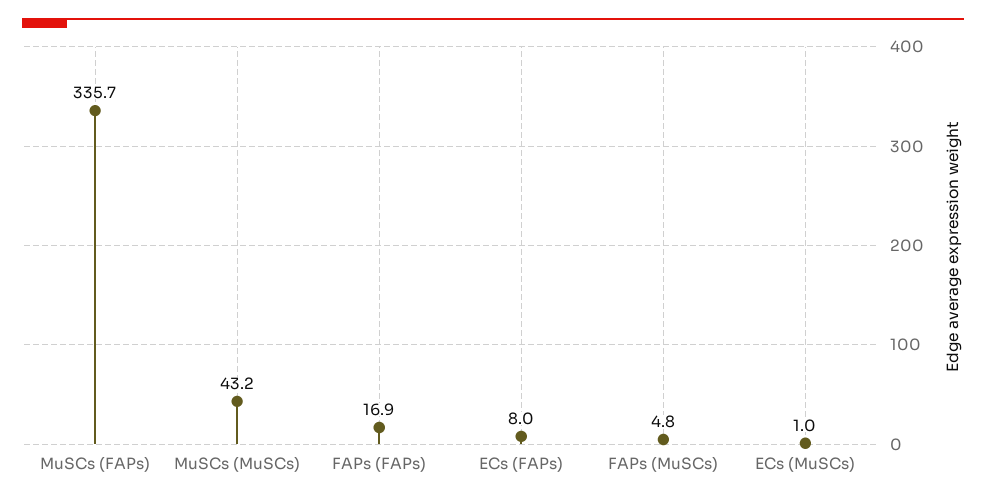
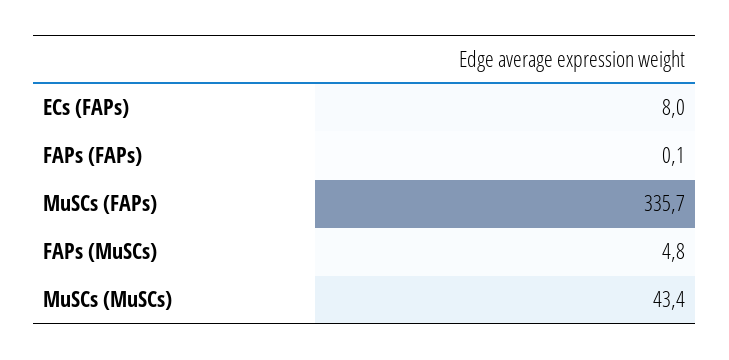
MuSCs (MuSCs): 43.2 -> 43.4
FAPs (FAPs): 16.9 -> 0.1
ECs (MuSCs): 1 -> none

